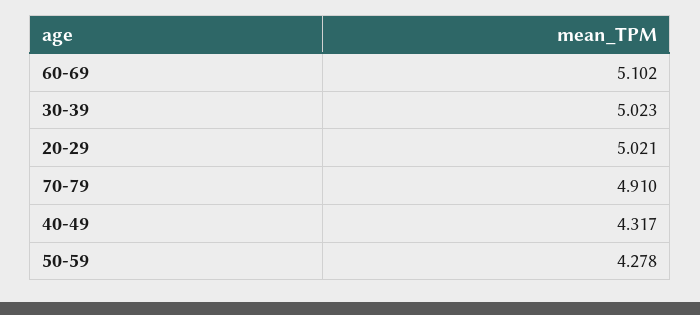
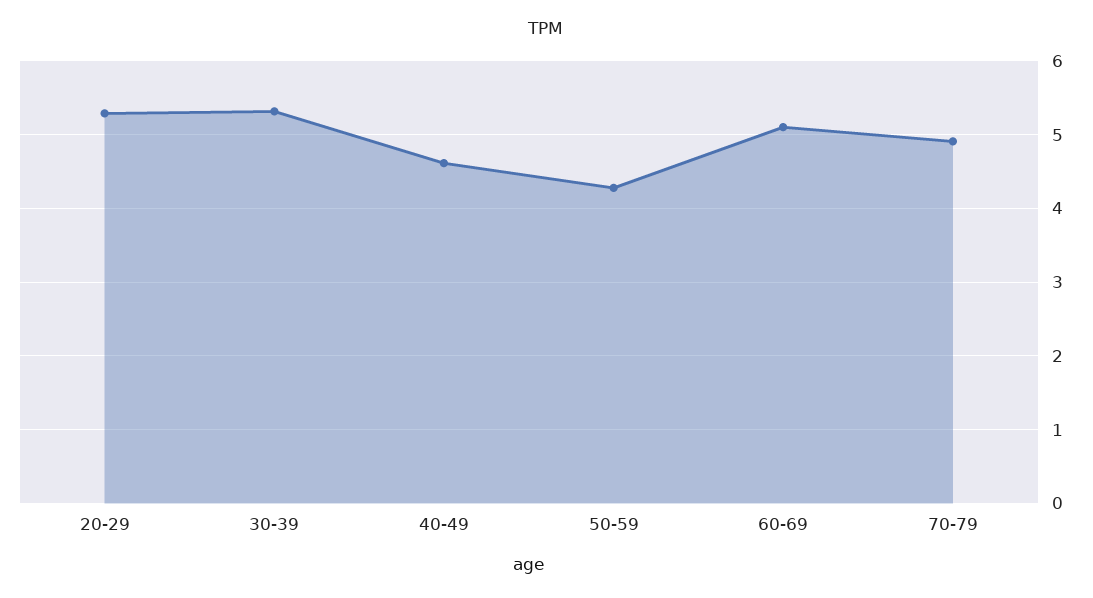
30-39: 5.023 -> 5.3
20-29: 5.021 -> 5.3
40-49: 4.317 -> 4.6

